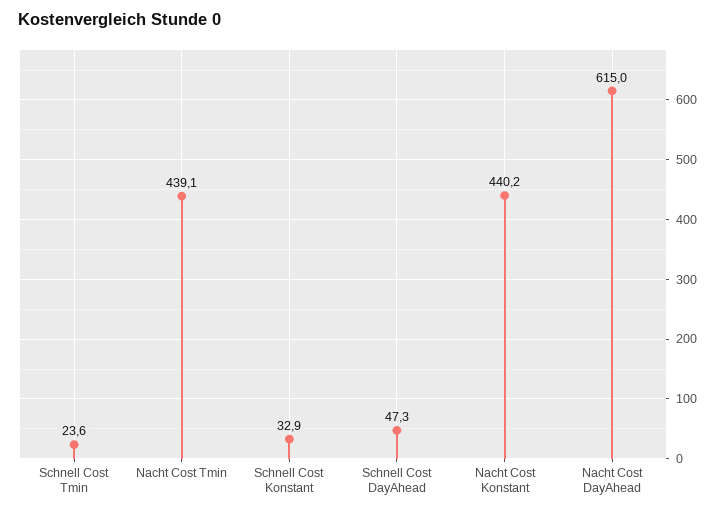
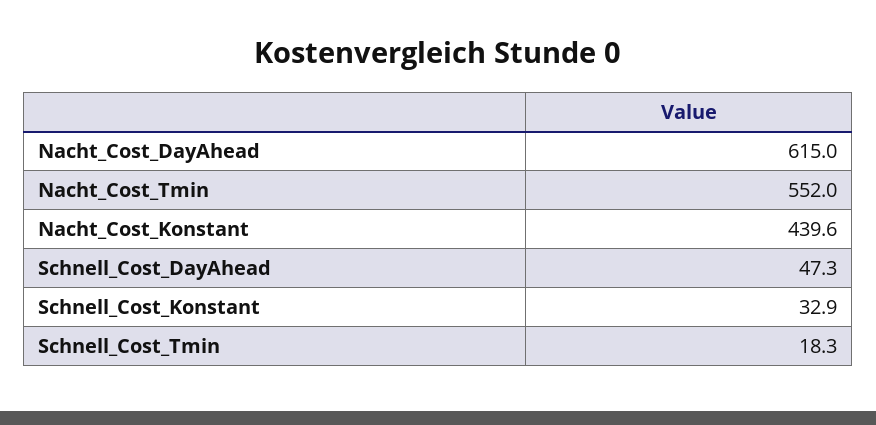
Schnell Cost Tmin: 23.6 -> 18.3
Nacht Cost Tmin: 439.1 -> 552
Nacht Cost Konstant: 440.2 -> 439.6

